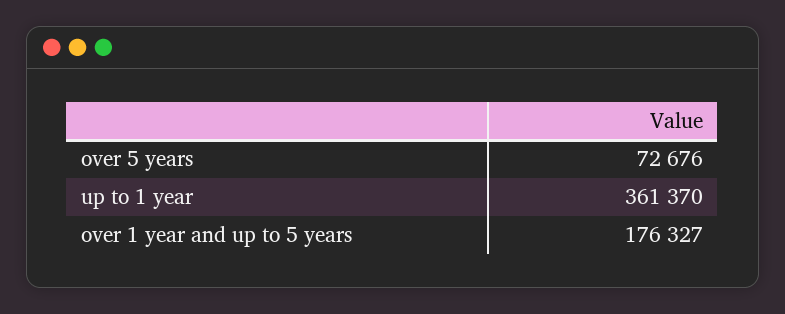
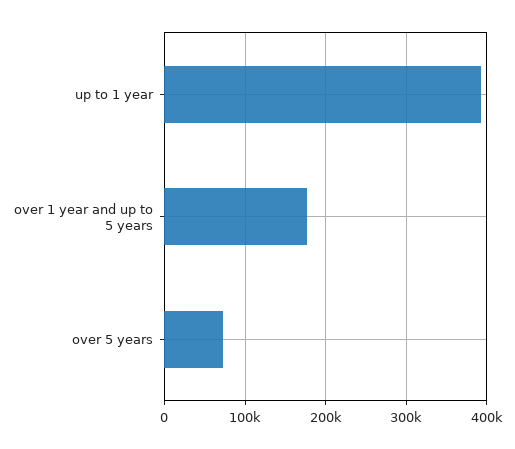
up to 1 year: 361370 -> 390000

